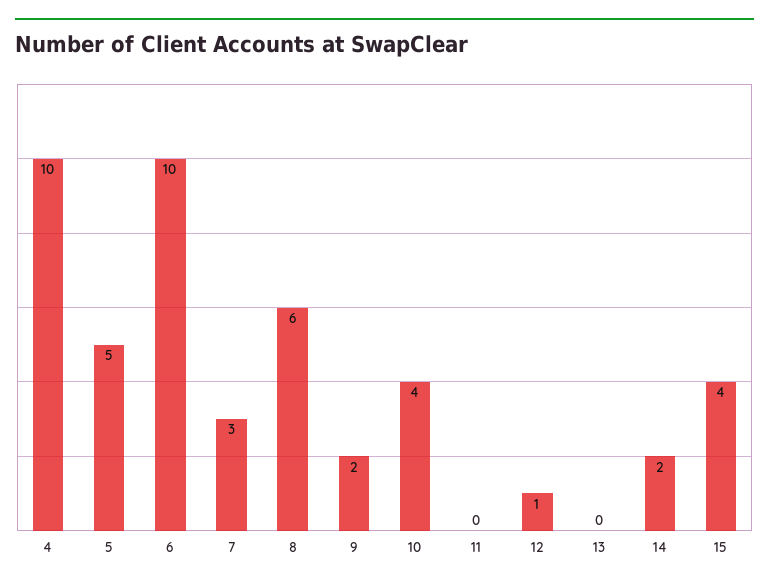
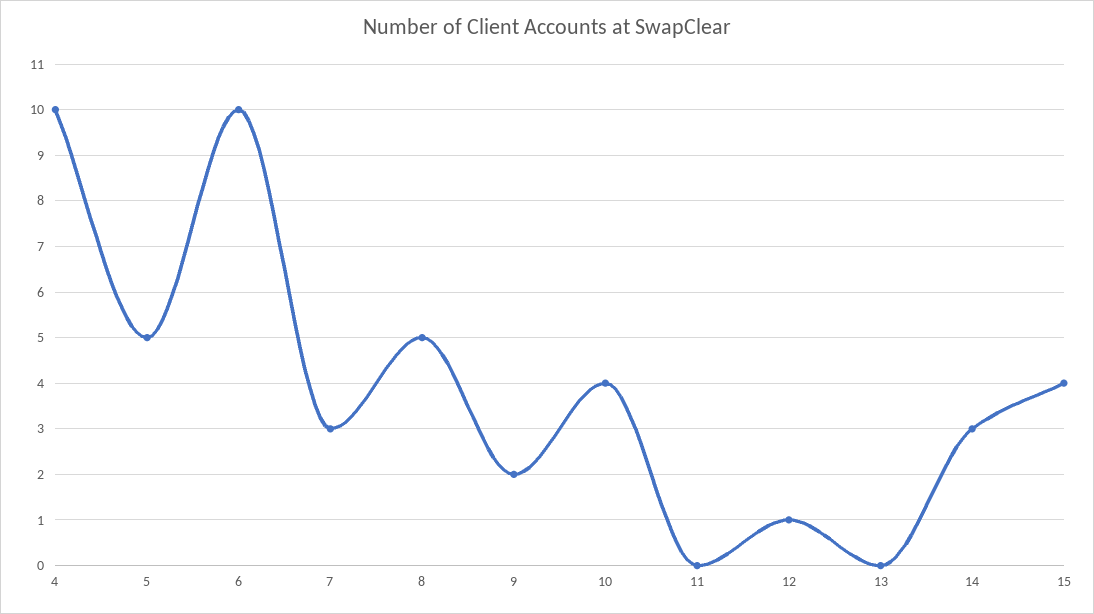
8: 6 -> 5
14: 2 -> 3

